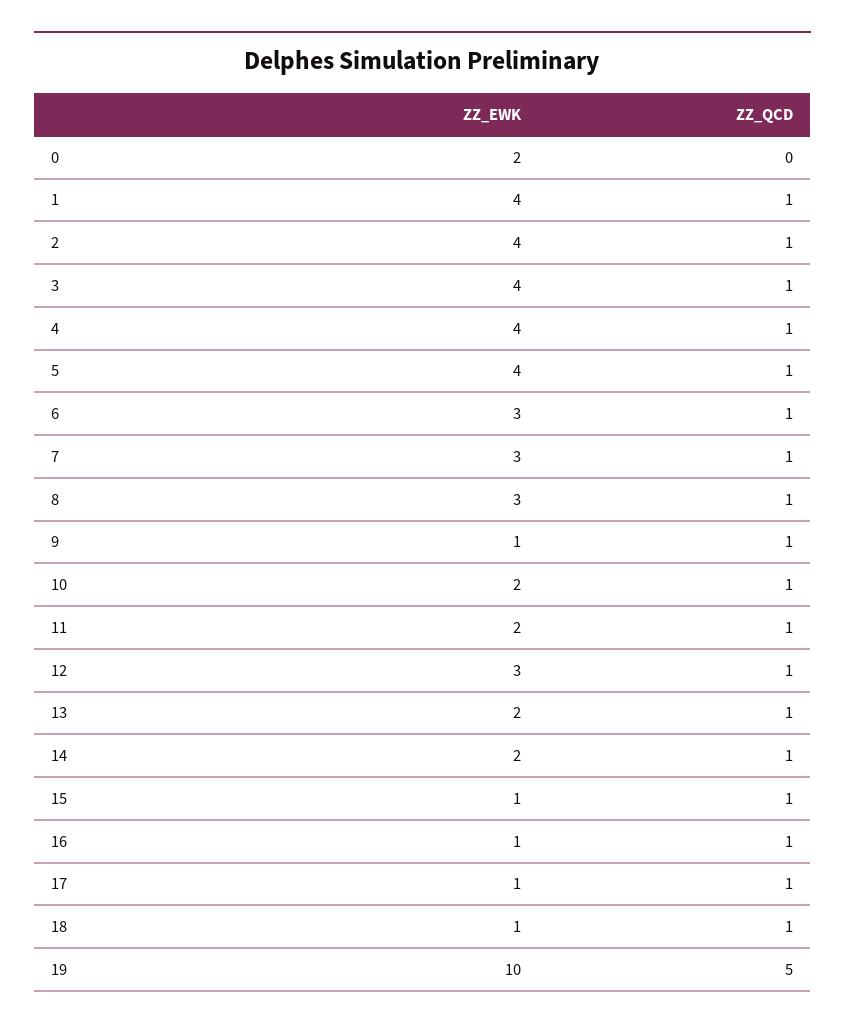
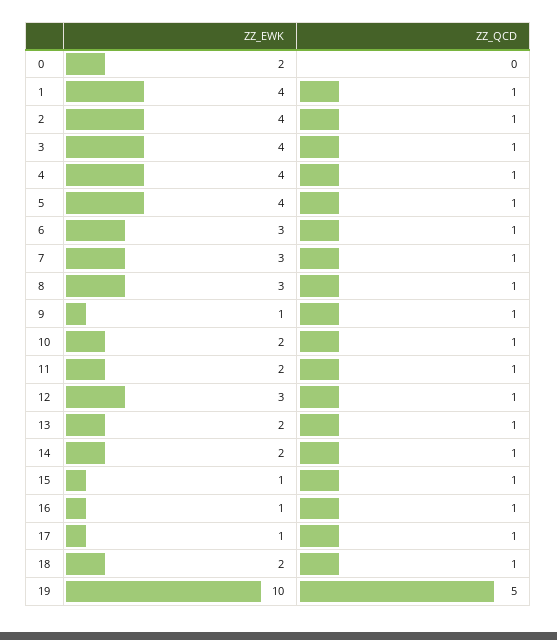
ZZ_EWK, 18: 1 -> 2

